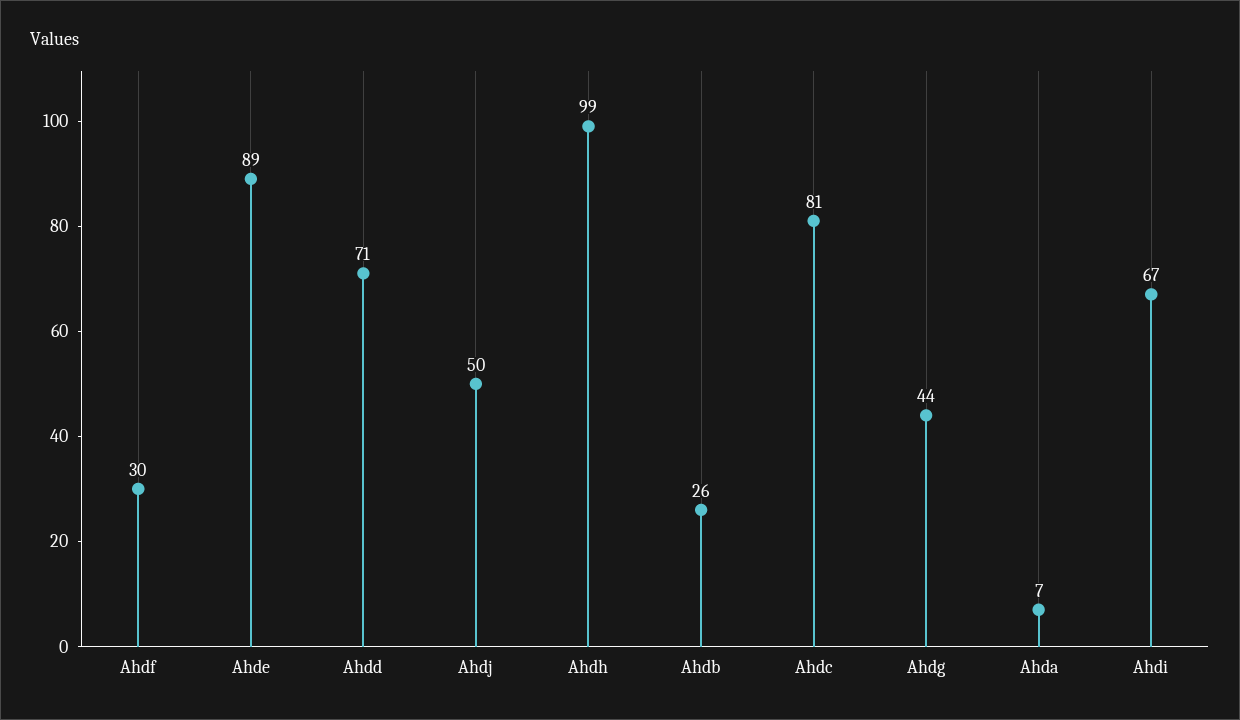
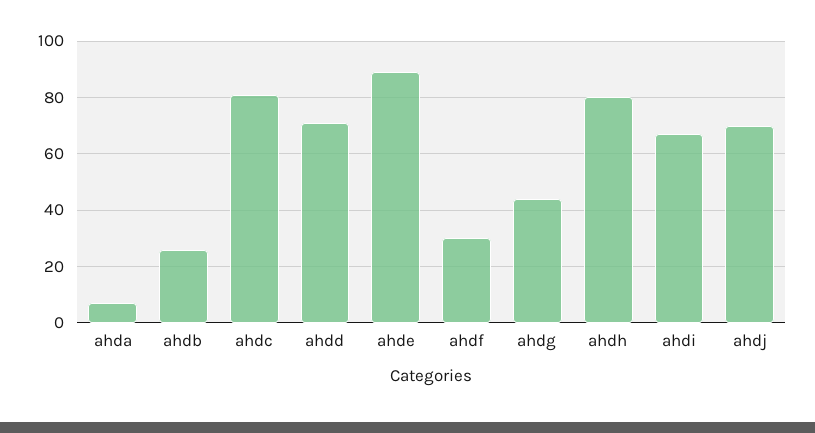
Ahdj: 50 -> 70
Ahdh: 99 -> 80

